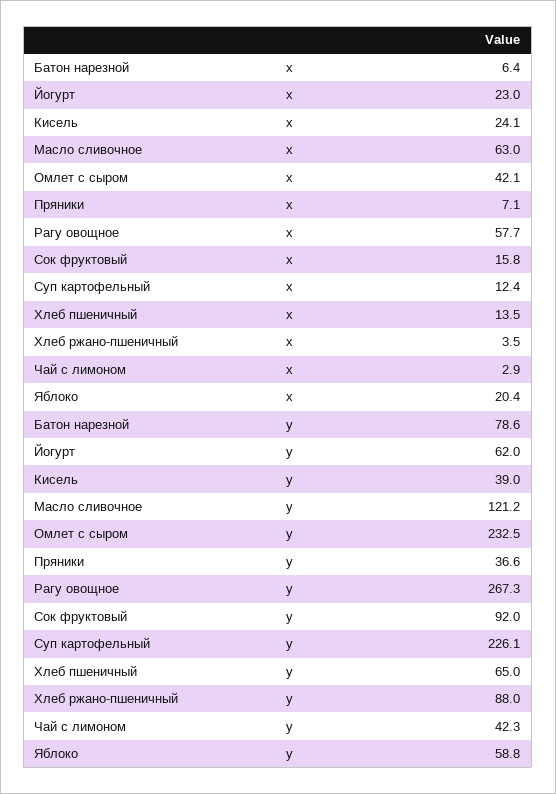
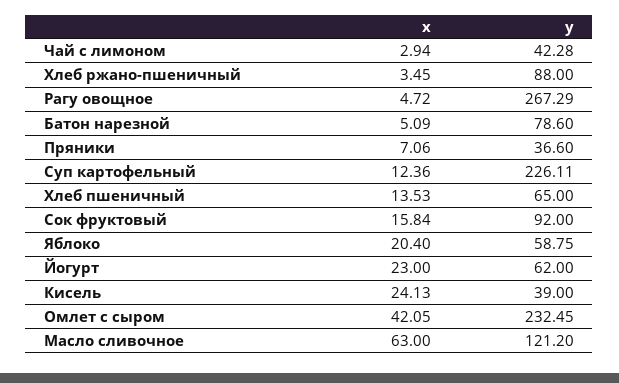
Батон нарезной, x: 6.4 -> 5.09
Рагу овощное, x: 57.7 -> 4.72

